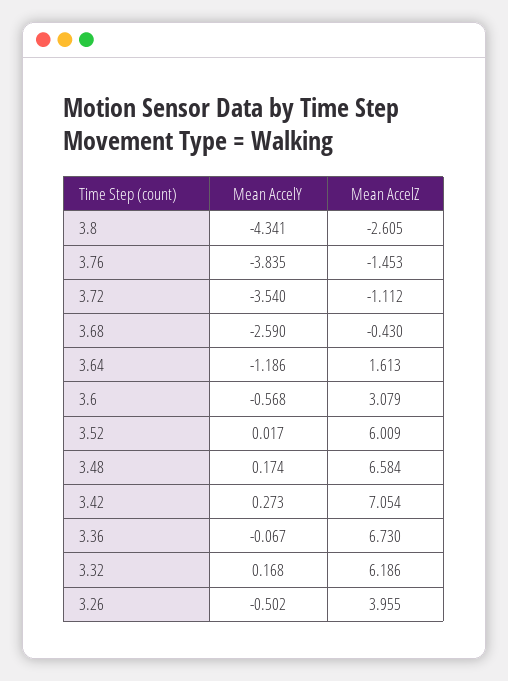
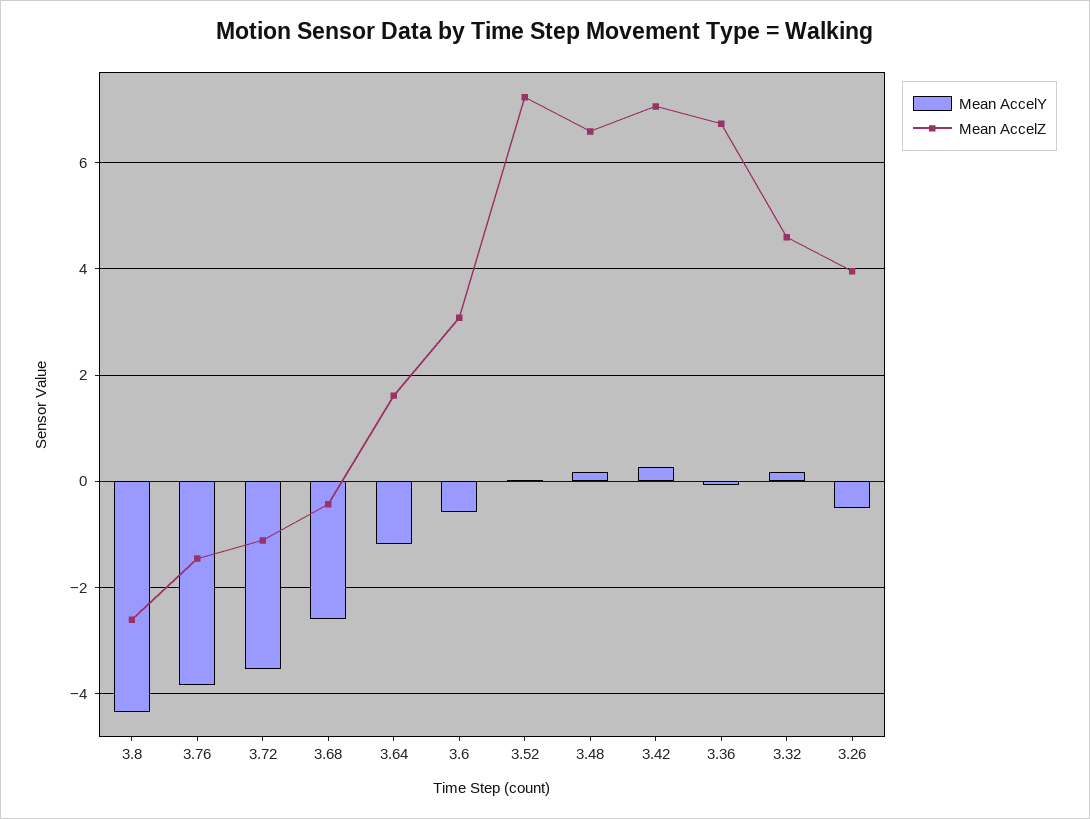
Mean AccelZ, 3.52: 6.009 -> 7.2
Mean AccelZ, 3.32: 6.186 -> 4.6

